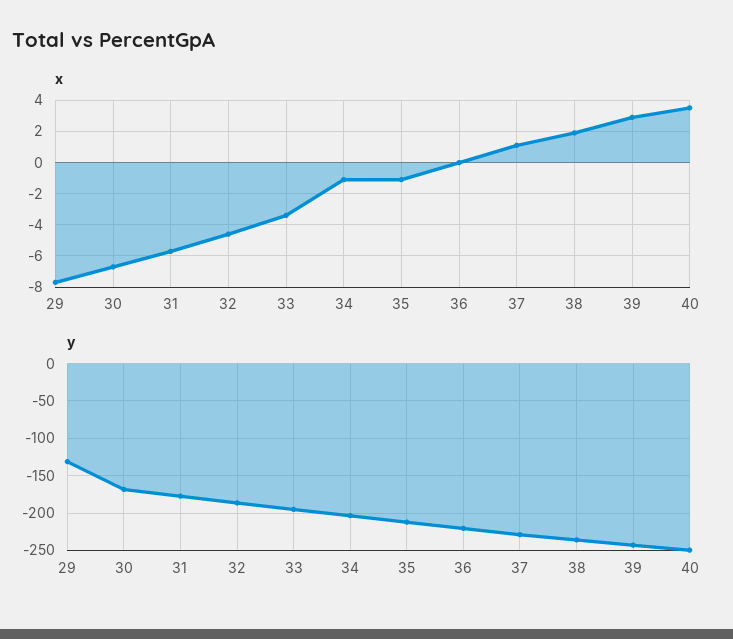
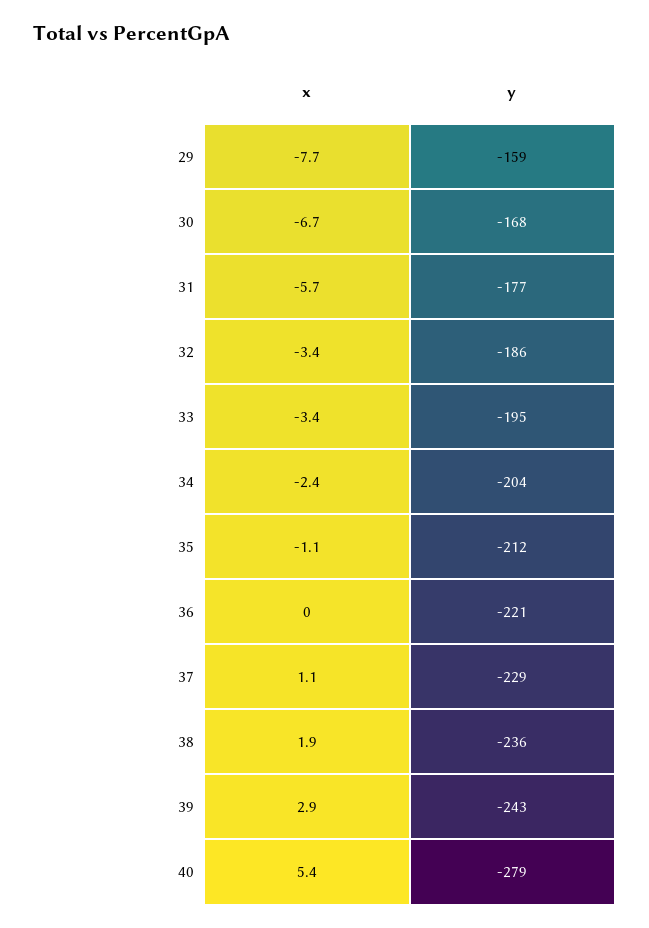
x, 32: -4.5 -> -3.4
x, 34: -1 -> -2.4
x, 40: 3.5 -> 5.4
y, 29: -130 -> -159
y, 40: -250 -> -279

